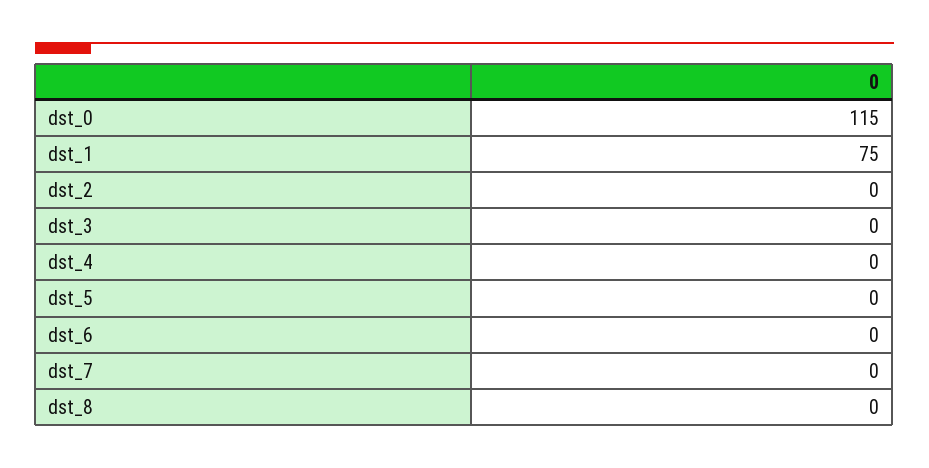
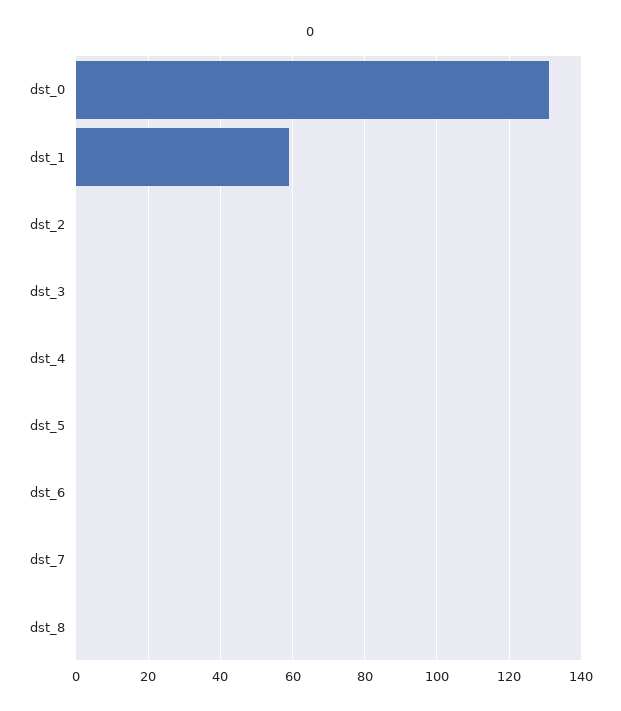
dst_0: 115 -> 130
dst_1: 75 -> 60

